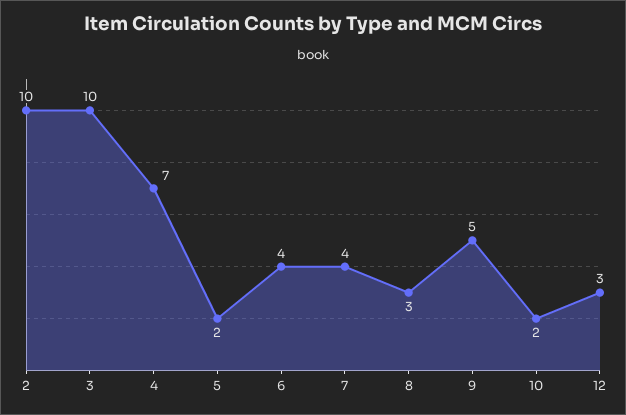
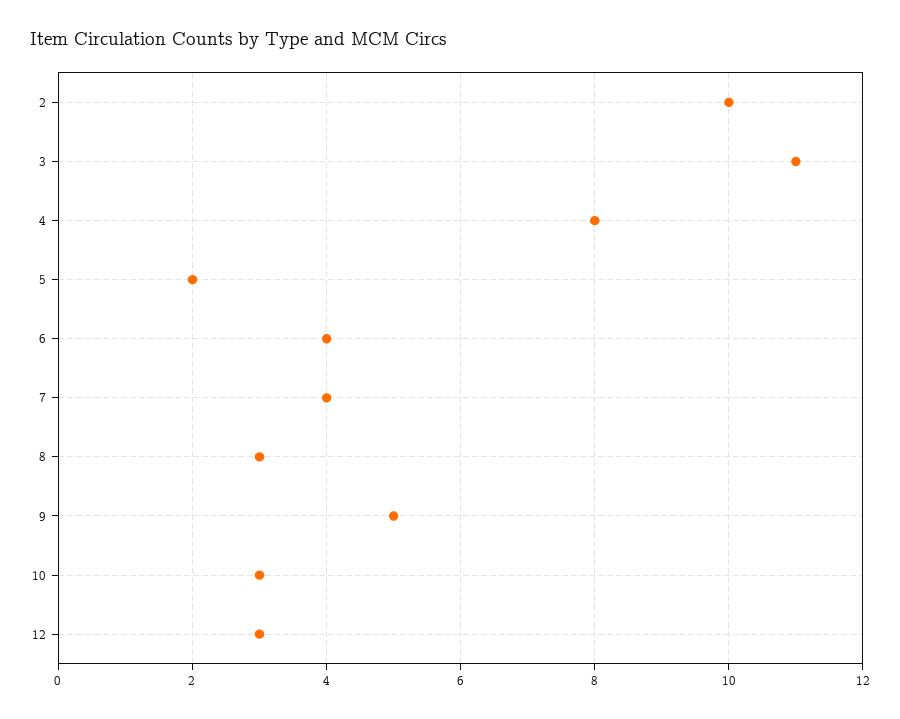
3: 10 -> 11
4: 7 -> 8
10: 2 -> 3

